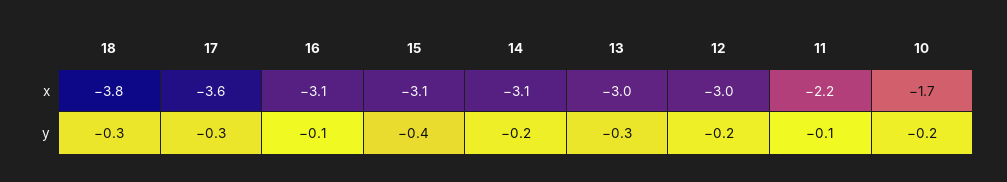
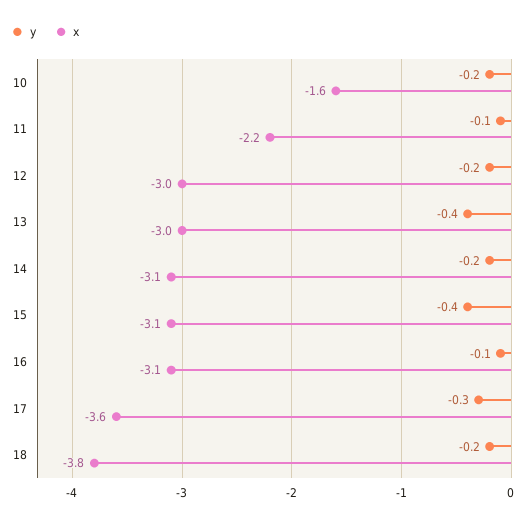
x, 10: -1.7 -> -1.6
y, 18: -0.3 -> -0.2
y, 13: -0.3 -> -0.4

